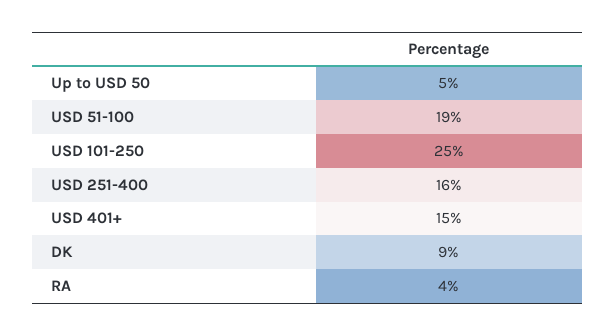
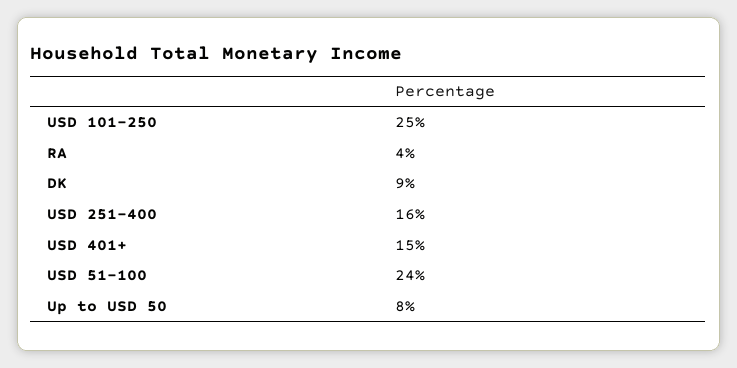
Up to USD 50: 5 -> 8
USD 51-100: 19 -> 24

